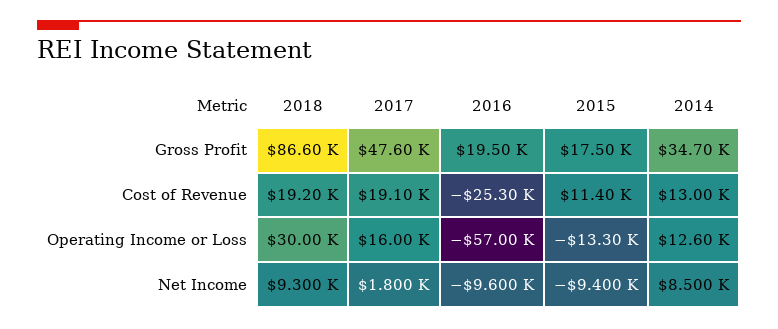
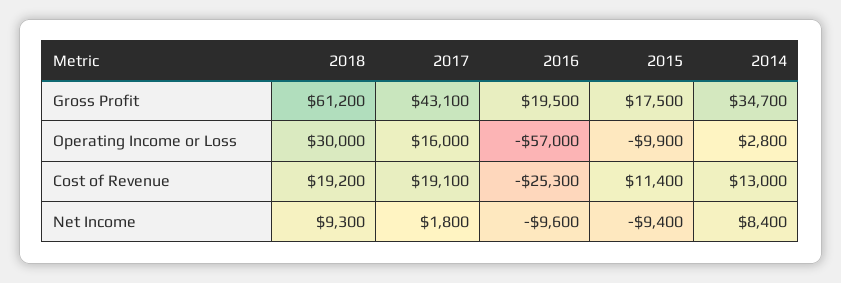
2018, Gross Profit: 86600 -> 61200
2017, Gross Profit: 47600 -> 43100
2015, Operating Income or Loss: -13300 -> -9900
2014, Operating Income or Loss: 12600 -> 2800
2014, Net Income: 8500 -> 8400

